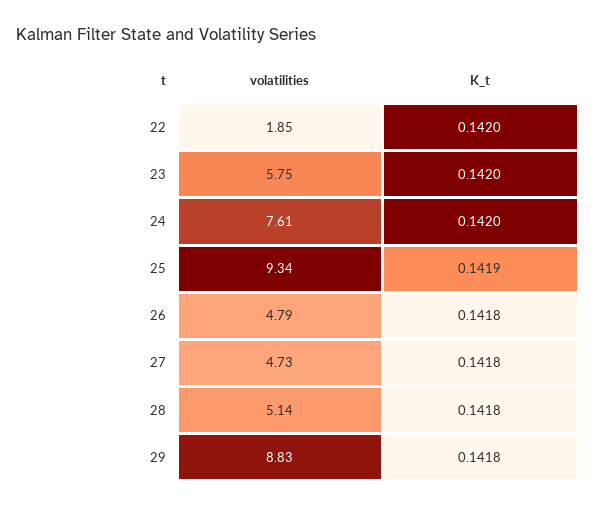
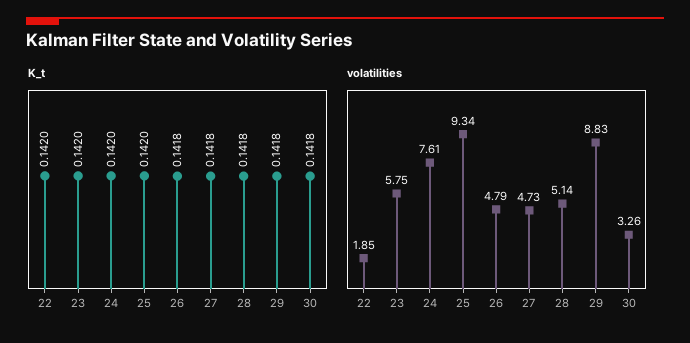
K_t, 25: 0.1419 -> 0.142
K_t, 30: none -> 0.1418
volatilities, 30: none -> 3.26

